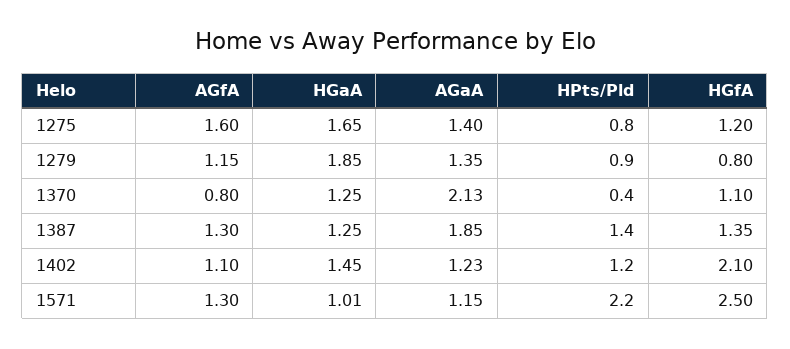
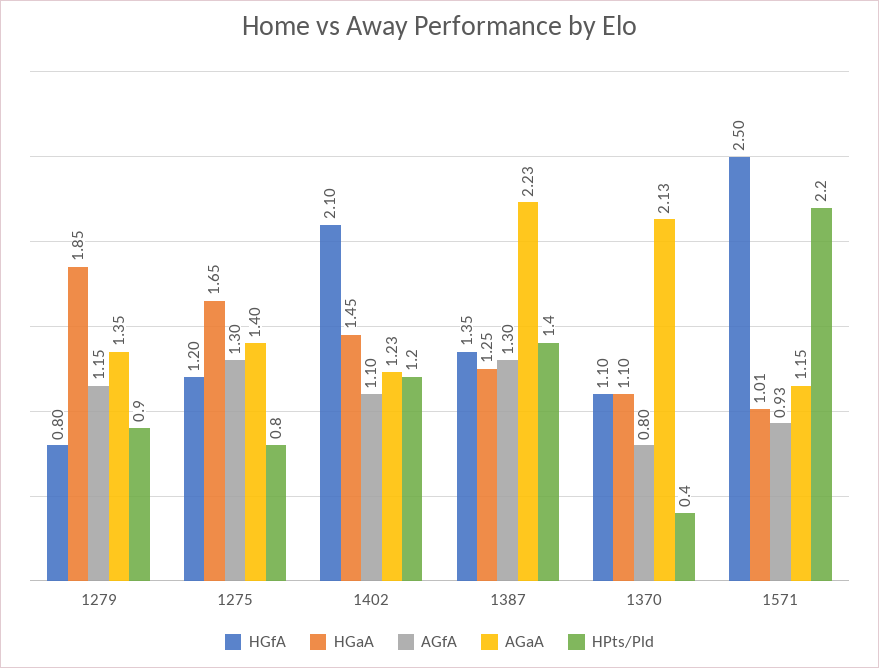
AGfA, 1275: 1.6 -> 1.3
HGaA, 1370: 1.25 -> 1.1
AGaA, 1387: 1.85 -> 2.23
AGfA, 1571: 1.3 -> 0.93

